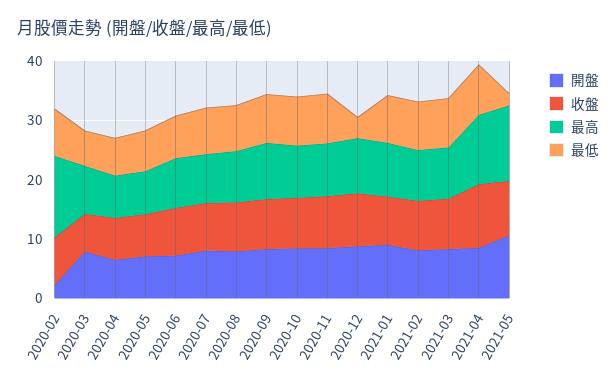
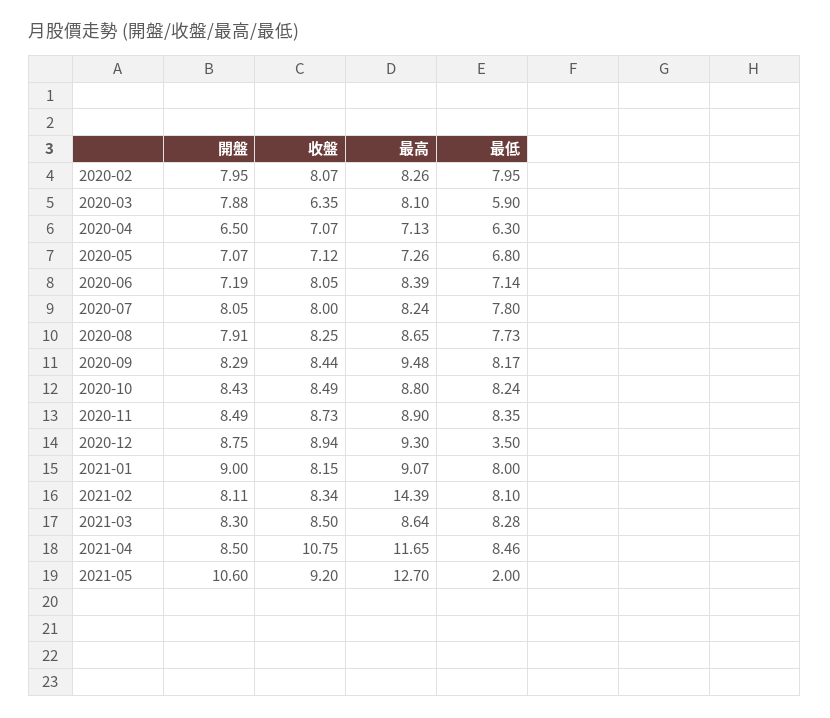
開盤, 2020-02: 2 -> 7.95
最高, 2020-02: 14 -> 8.26
最高, 2021-02: 8 -> 14.39

